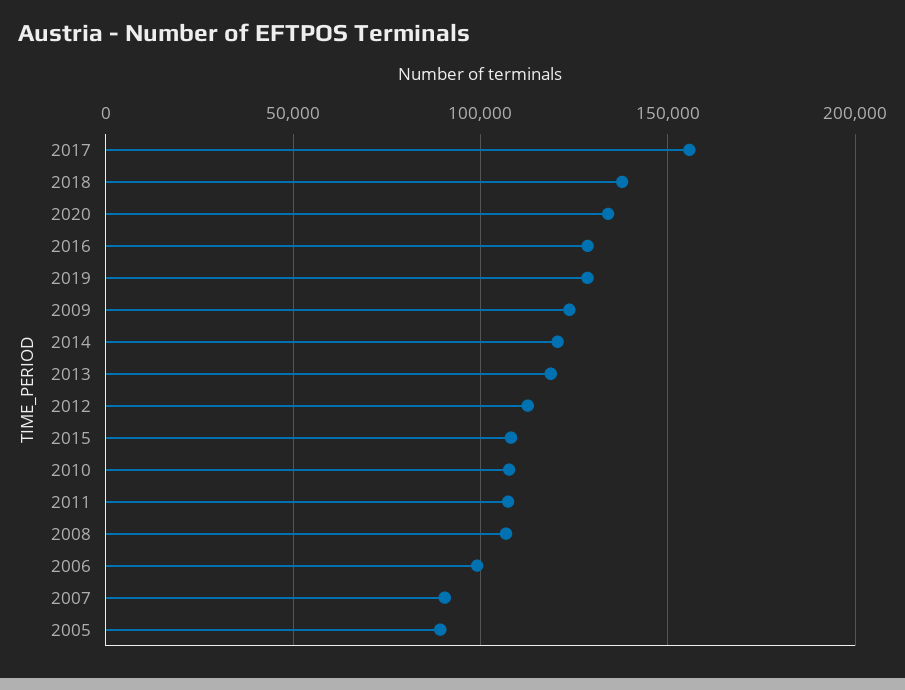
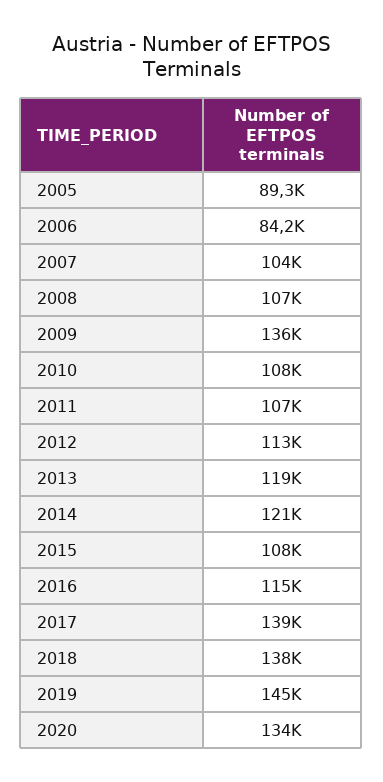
2017: 155000 -> 139000
2016: 130000 -> 115000
2019: 130000 -> 145000
2009: 125000 -> 136000
2006: 100000 -> 84200
2007: 90000 -> 104000

